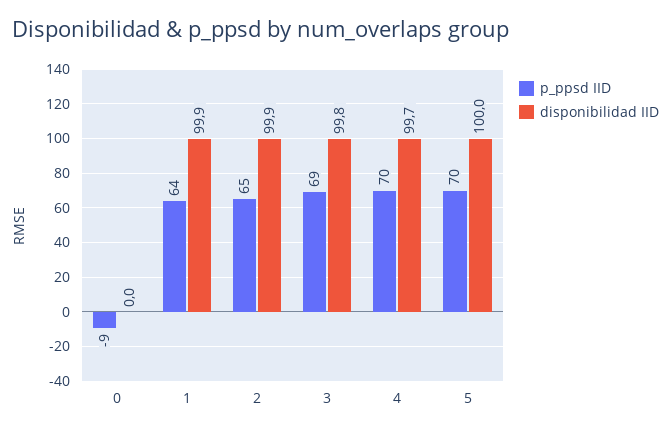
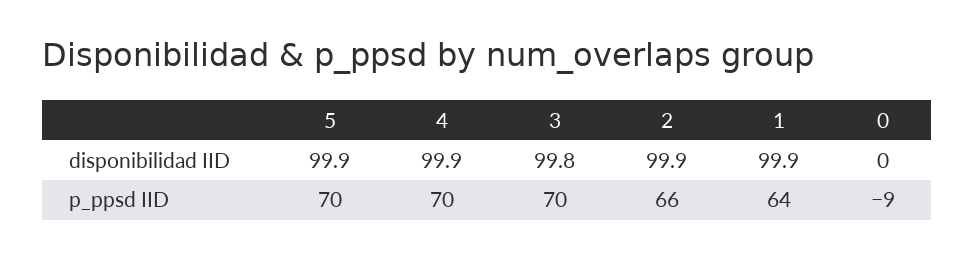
p_ppsd IID, 2: 65 -> 66
p_ppsd IID, 3: 69 -> 70
disponibilidad IID, 4: 99.7 -> 99.9
disponibilidad IID, 5: 100 -> 99.9

